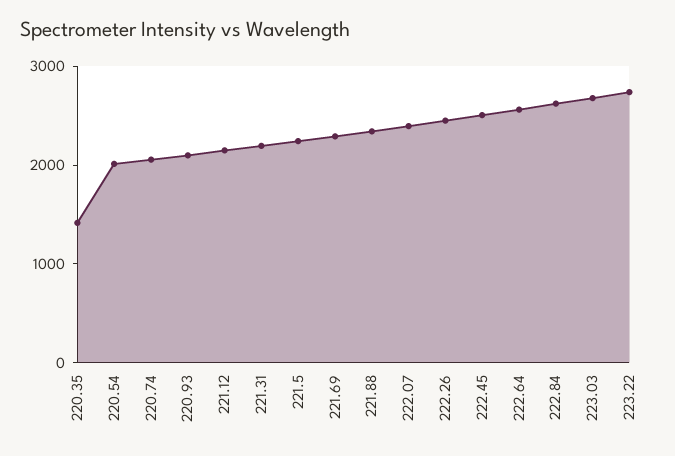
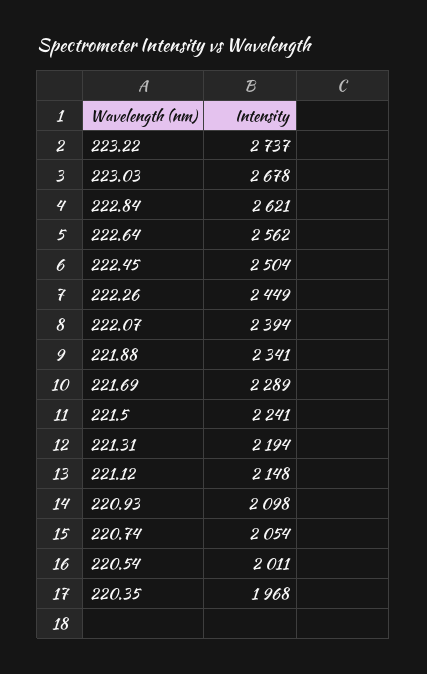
220.35: 1400 -> 1968

